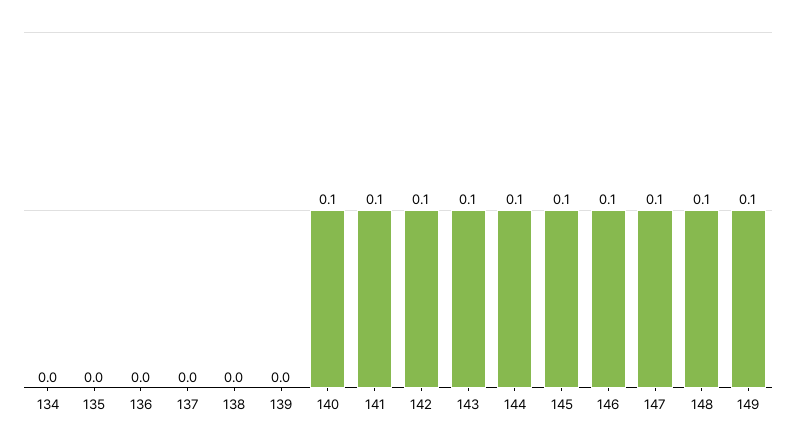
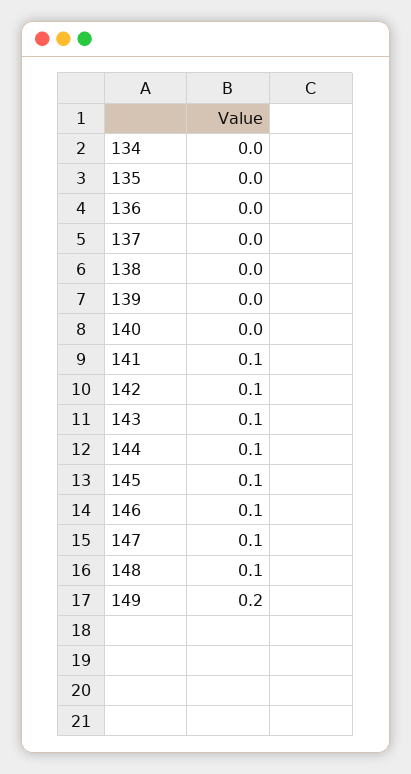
140: 0.1 -> 0
149: 0.1 -> 0.2

